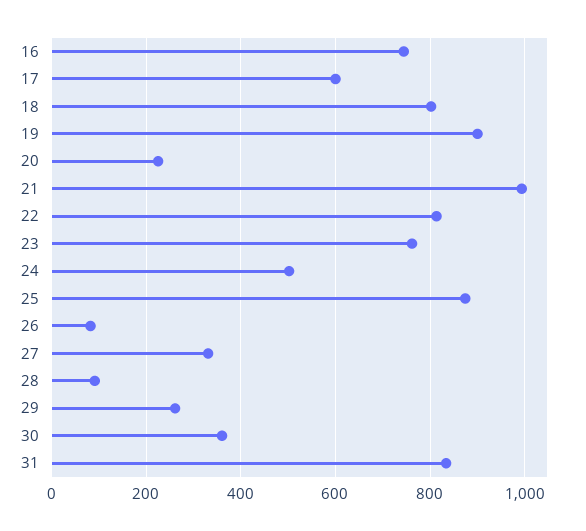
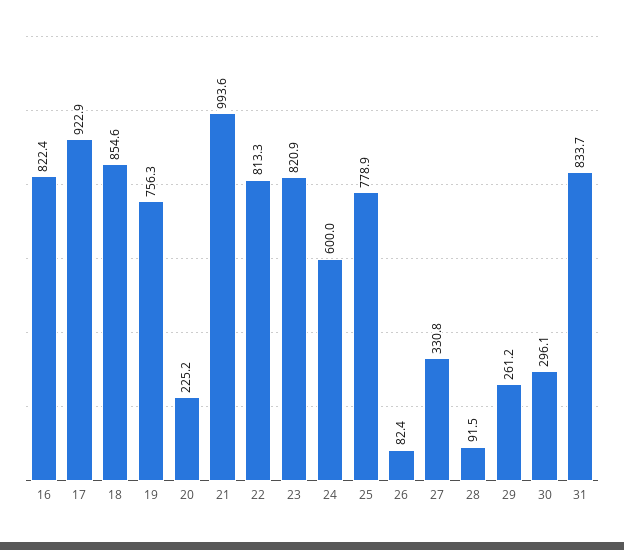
16: 740 -> 822.4
17: 600 -> 922.9
18: 800 -> 854.6
19: 900 -> 756.3
23: 760 -> 820.9
24: 500 -> 600
25: 880 -> 778.9
30: 360 -> 296.1

